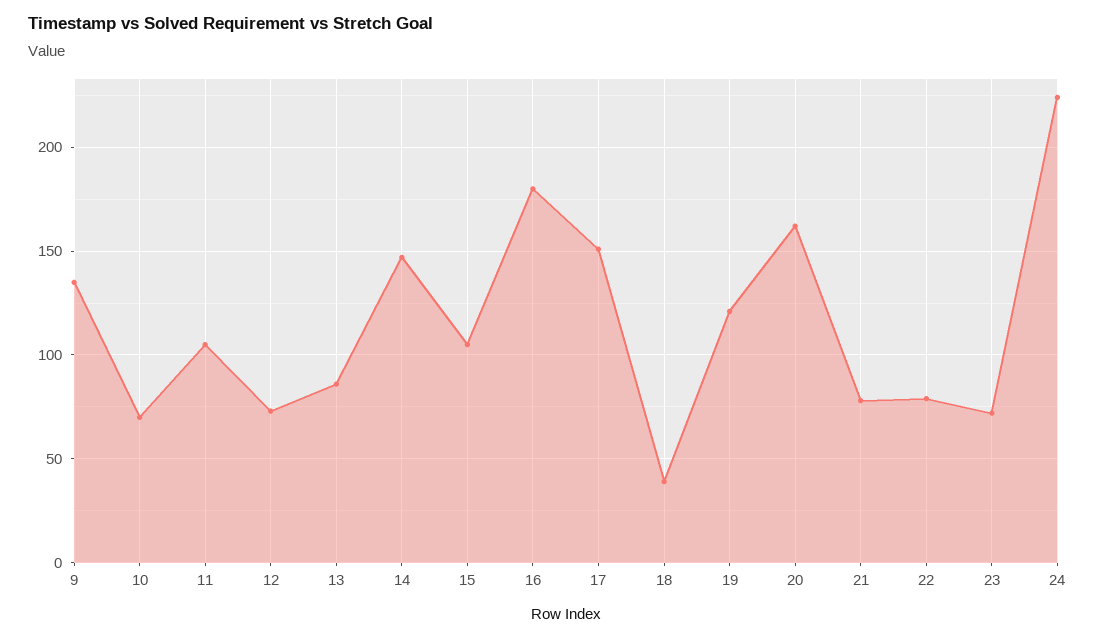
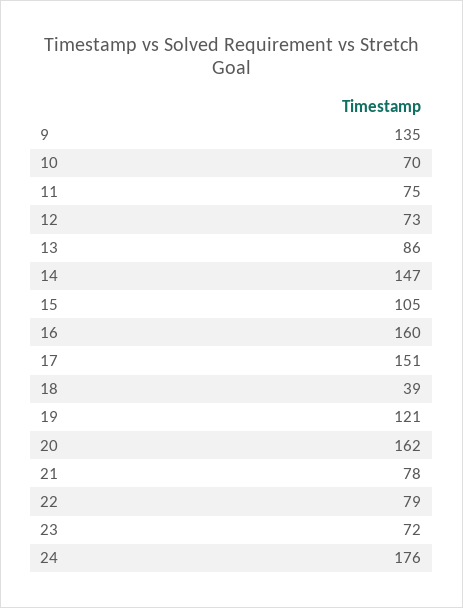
11: 105 -> 75
16: 180 -> 160
24: 225 -> 176

